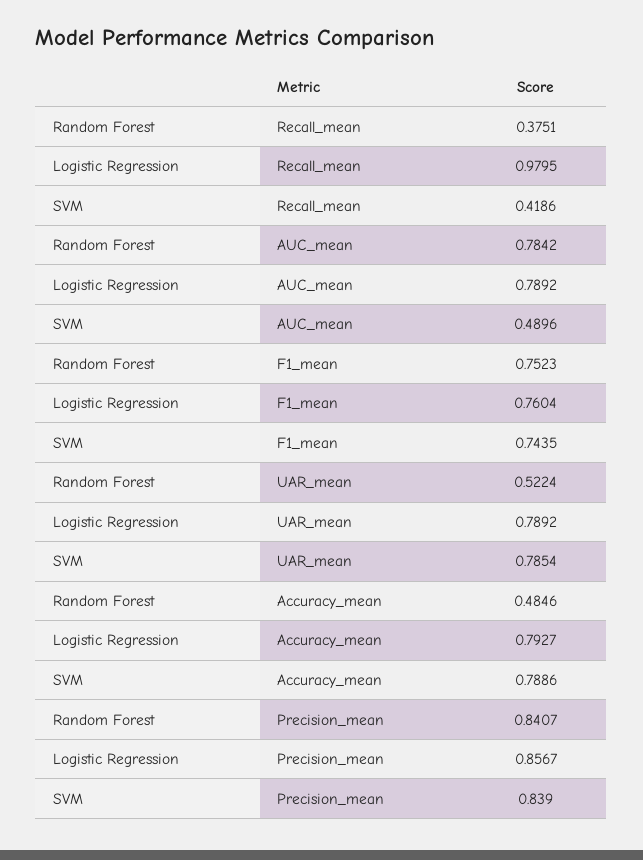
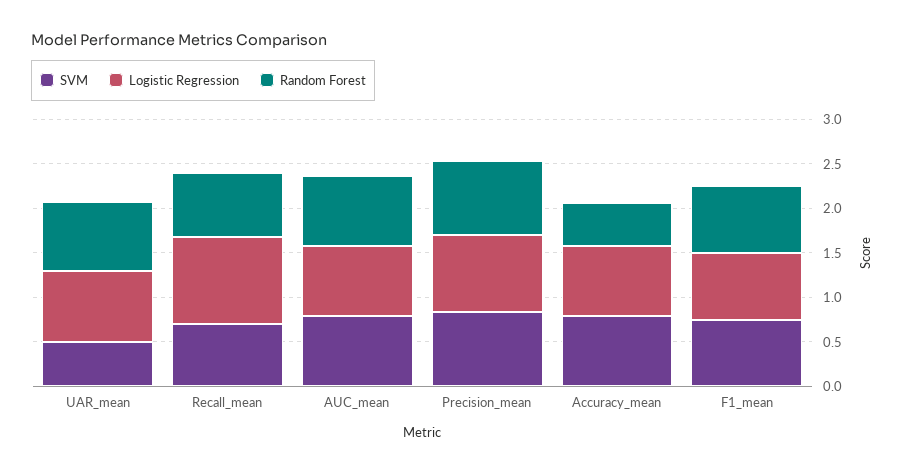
Random Forest, Recall_mean: 0.3751 -> 0.7
SVM, Recall_mean: 0.4186 -> 0.7
SVM, AUC_mean: 0.4896 -> 0.8
Random Forest, UAR_mean: 0.5224 -> 0.8
SVM, UAR_mean: 0.7854 -> 0.5

